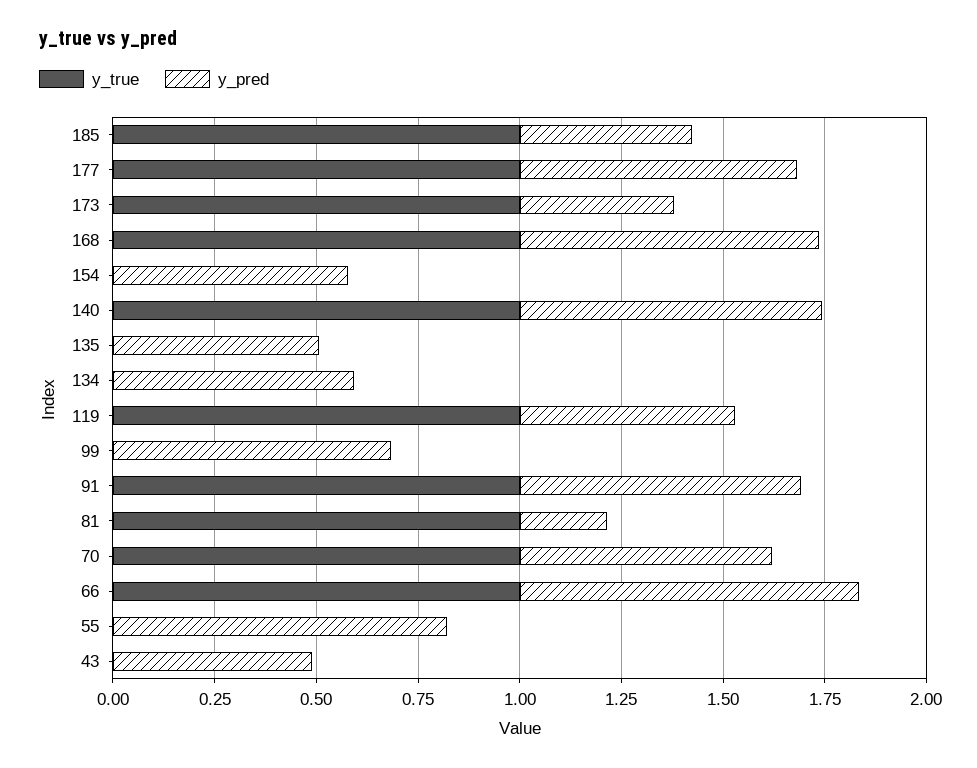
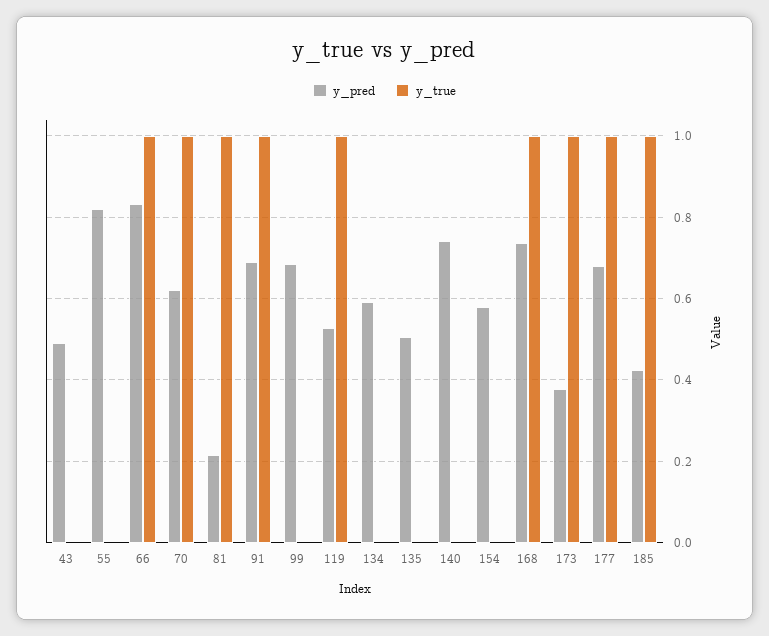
y_true, 140: 1 -> 0

